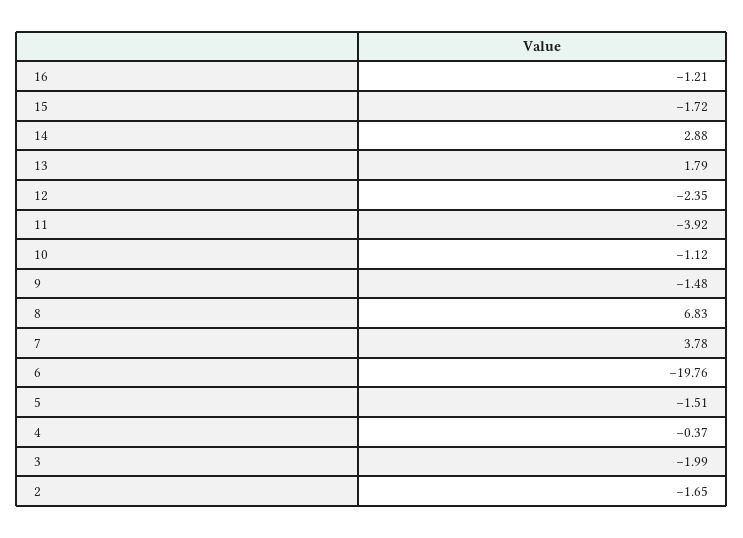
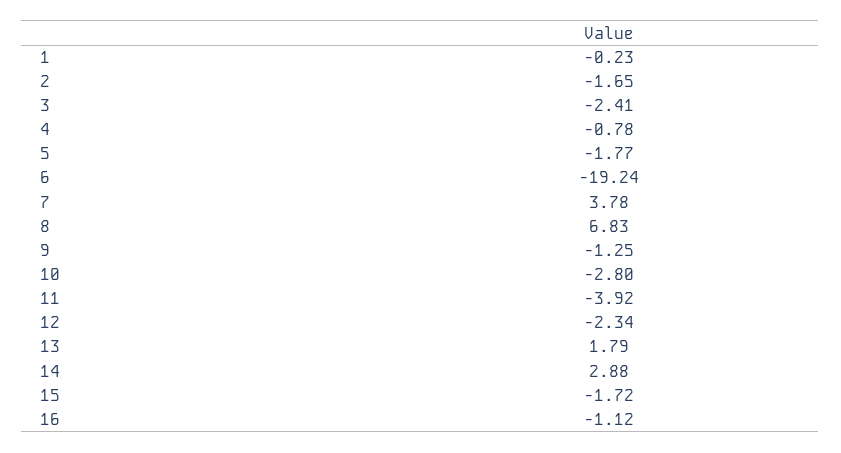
16: -1.21 -> -1.12
12: -2.35 -> -2.34
10: -1.12 -> -2.8
9: -1.48 -> -1.25
6: -19.76 -> -19.24
5: -1.51 -> -1.77
4: -0.37 -> -0.78
3: -1.99 -> -2.41
1: none -> -0.23

